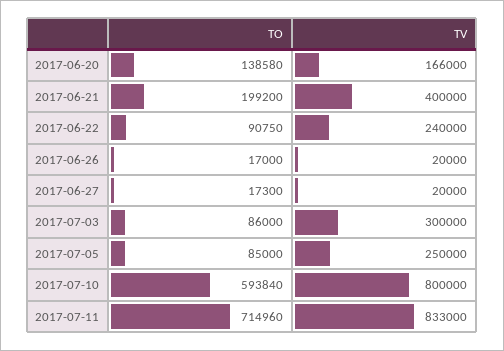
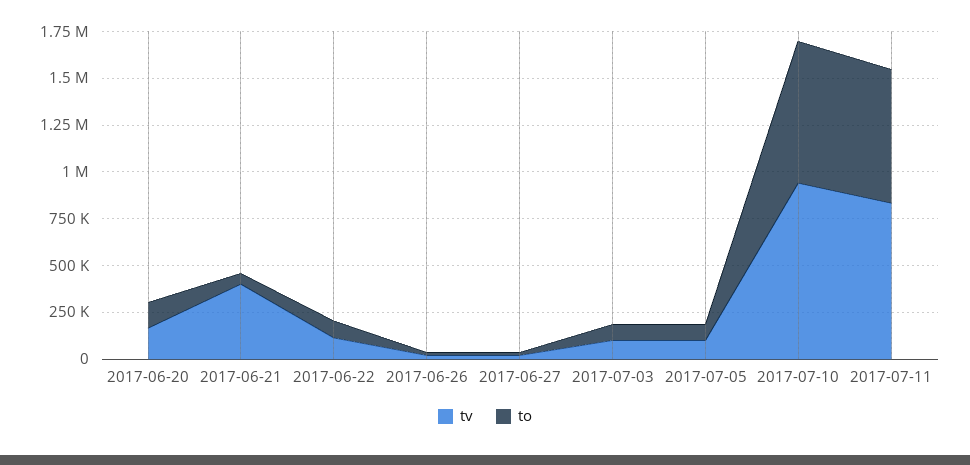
TO, 2017-06-21: 199200 -> 50000
TV, 2017-06-22: 240000 -> 100000
TV, 2017-07-03: 300000 -> 100000
TV, 2017-07-05: 250000 -> 100000
TO, 2017-07-10: 593840 -> 750000
TV, 2017-07-10: 800000 -> 950000

